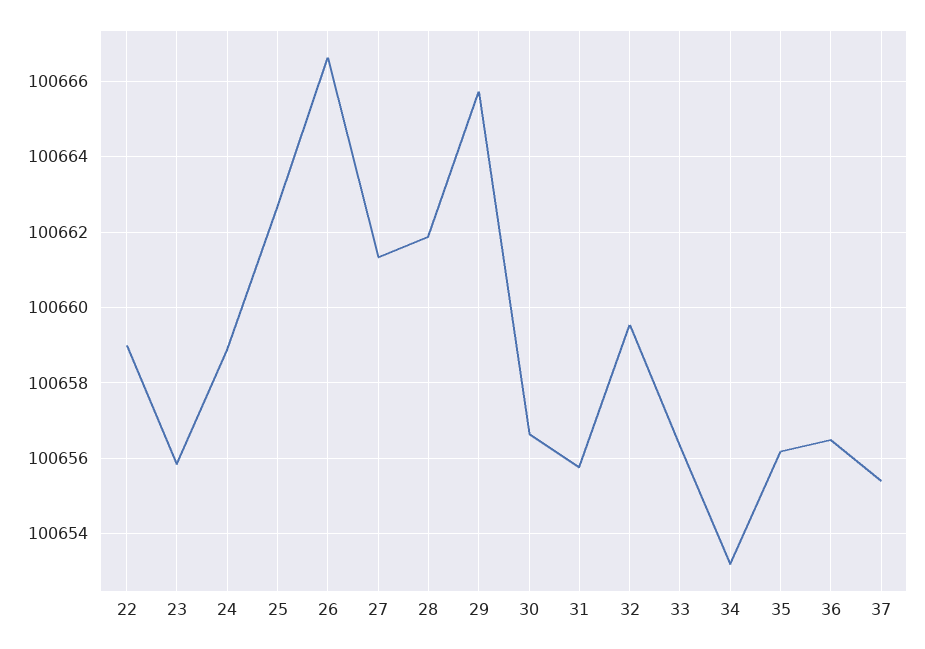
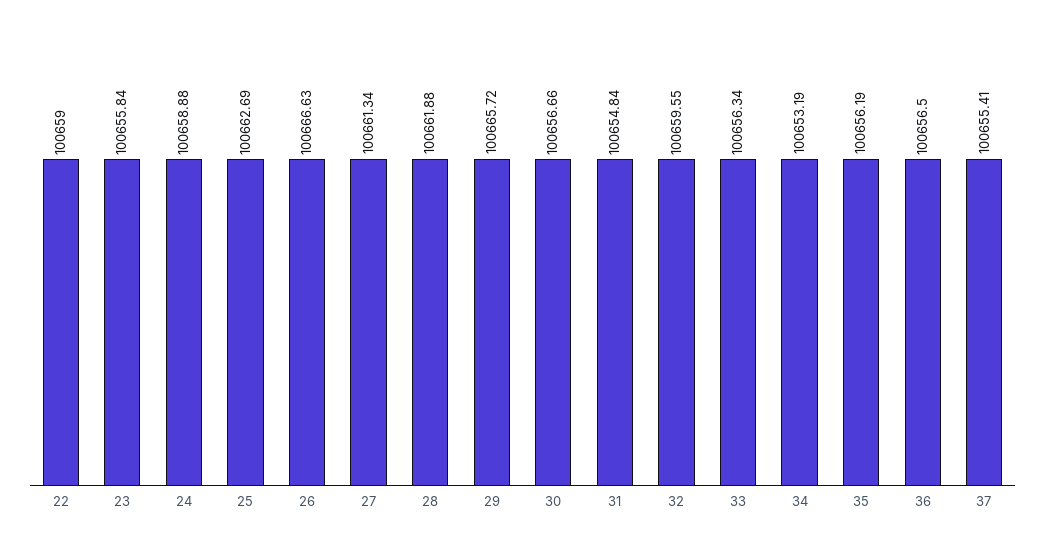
31: 100655.8 -> 100654.84

